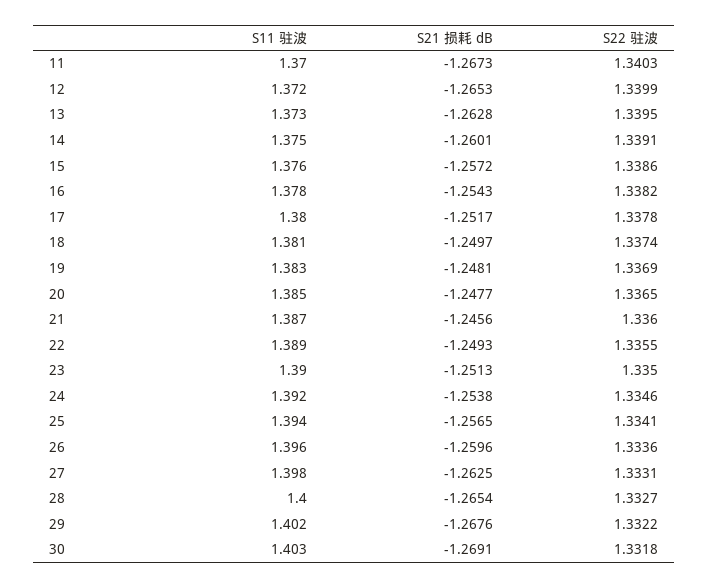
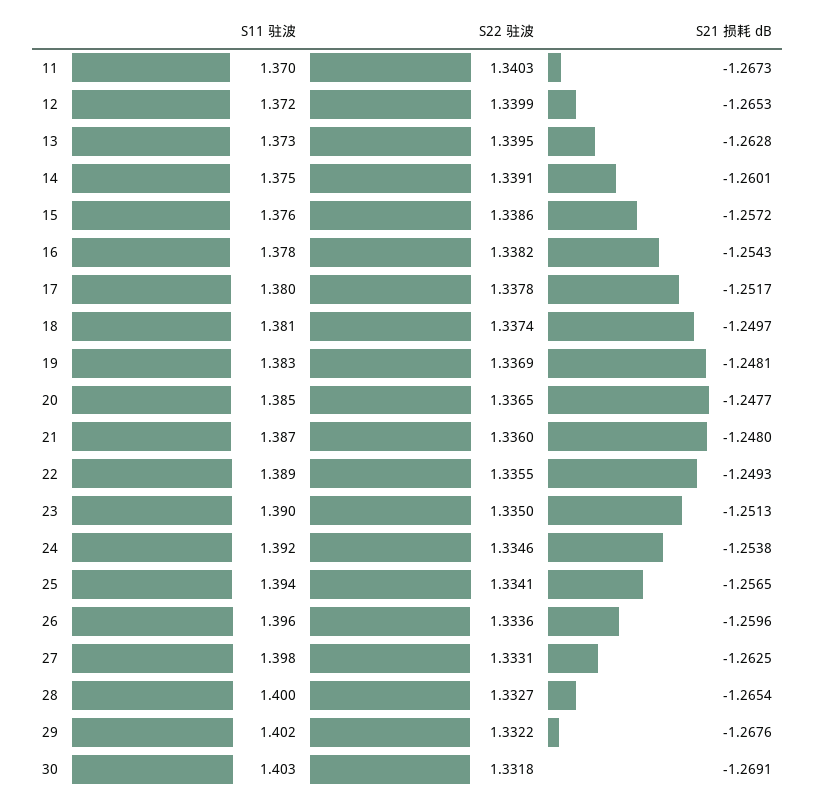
S21 损耗 dB, 21: -1.2456 -> -1.248

